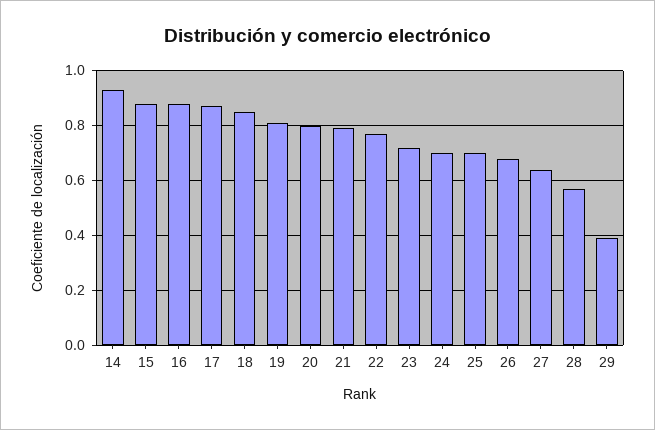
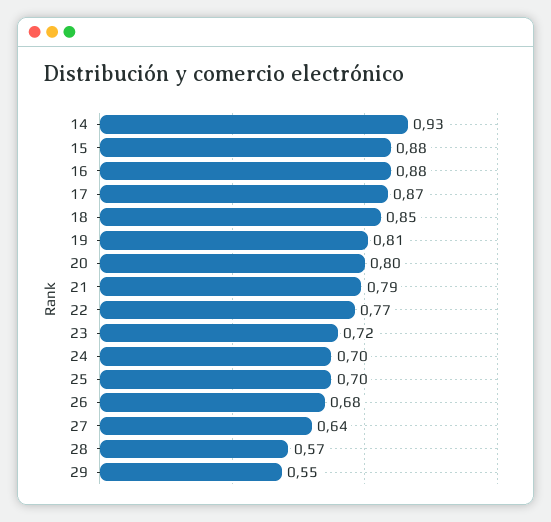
29: 0.4 -> 0.55

